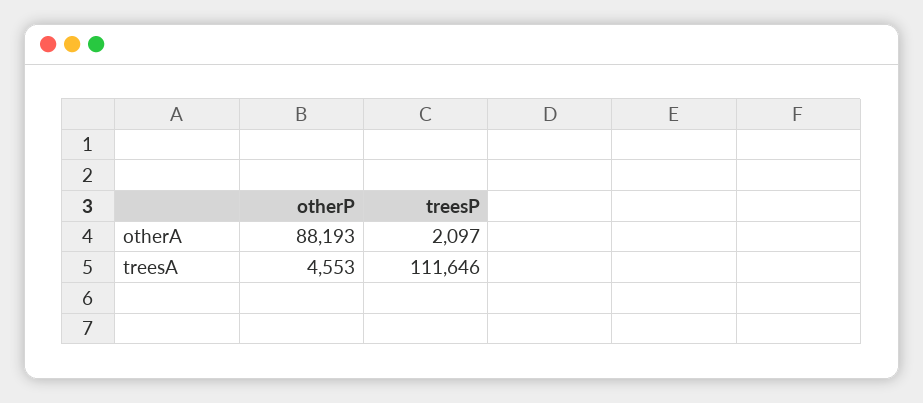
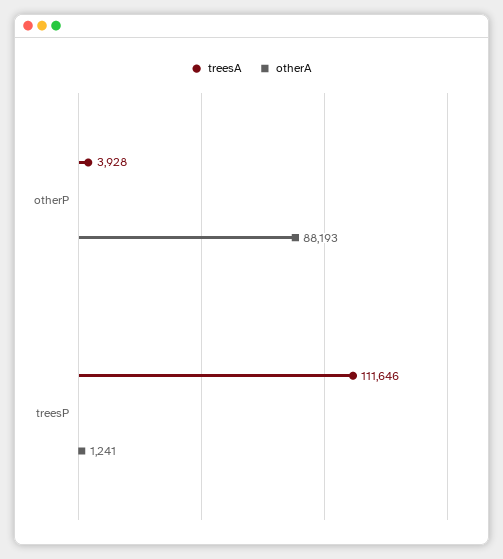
otherA, treesP: 2097 -> 1241
treesA, otherP: 4553 -> 3928

